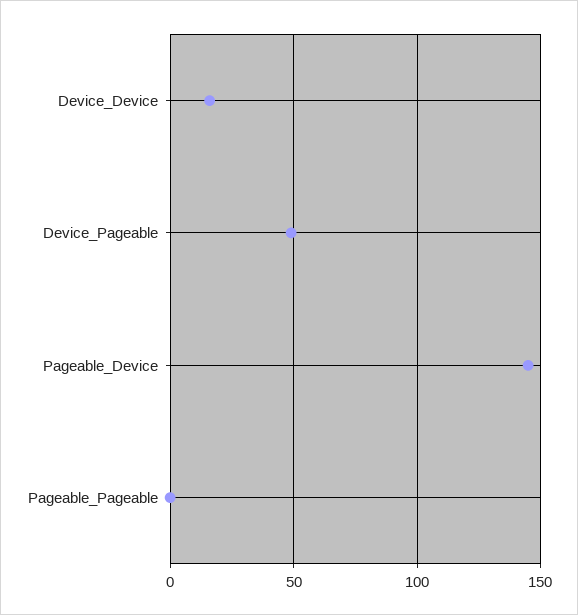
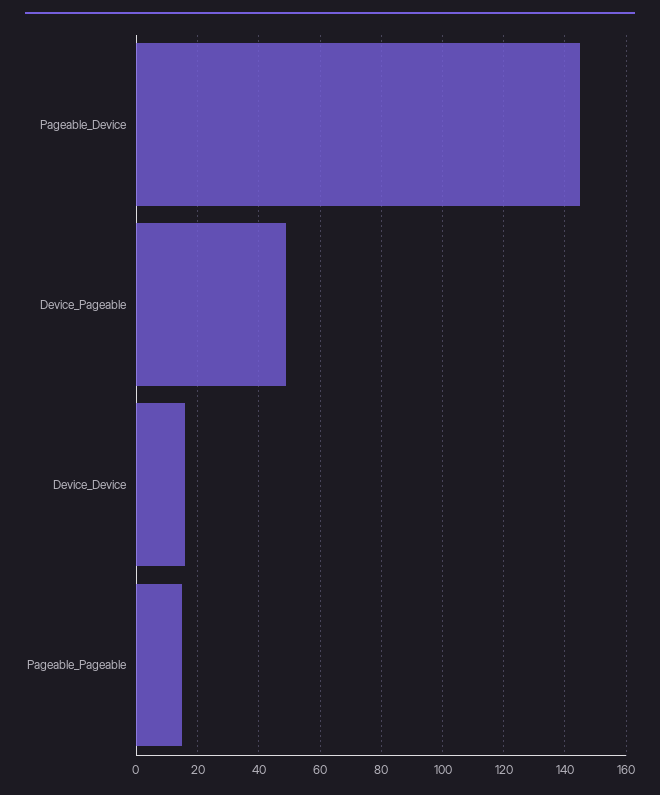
Pageable_Pageable: 0 -> 15

